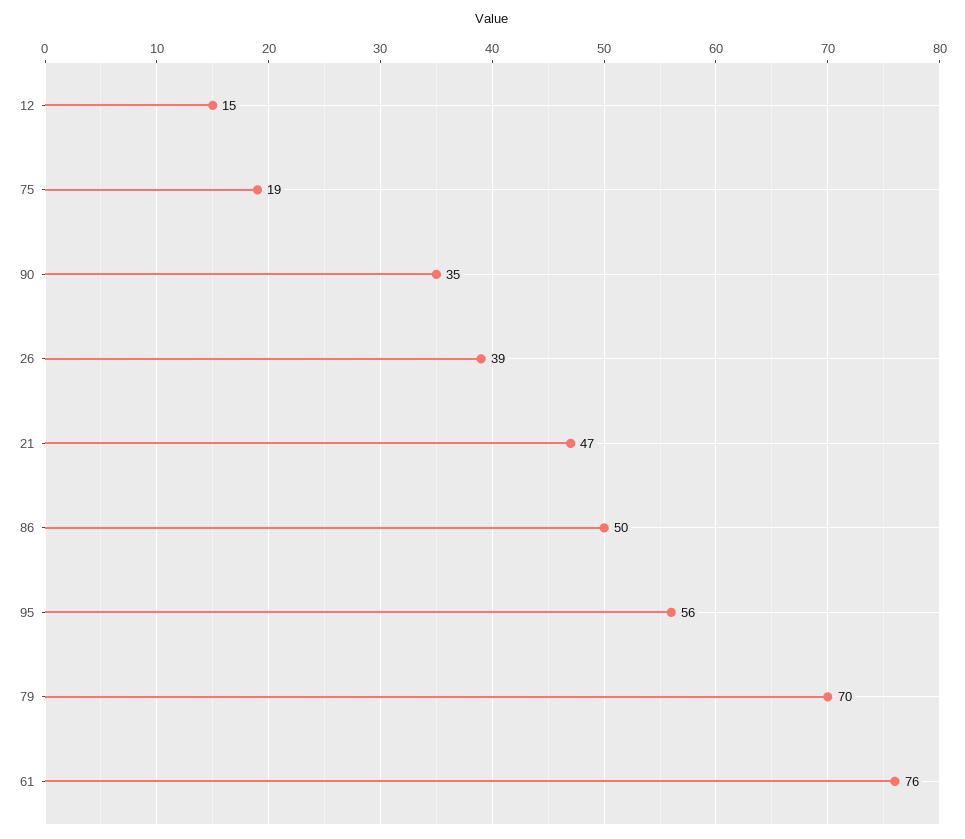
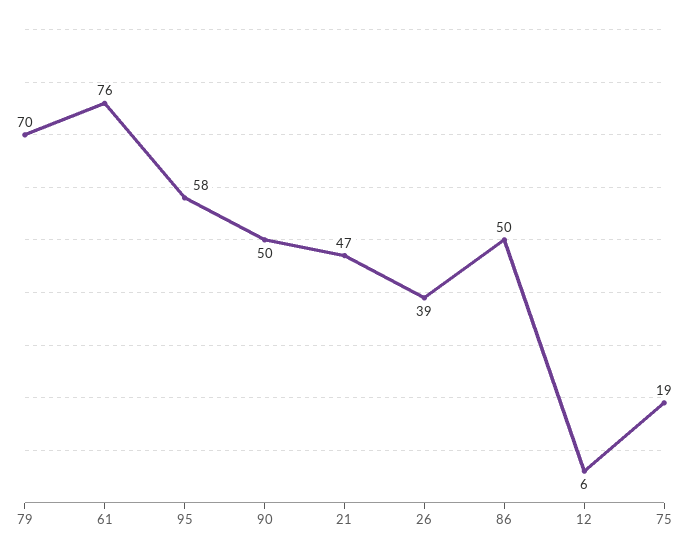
12: 15 -> 6
90: 35 -> 50
95: 56 -> 58

